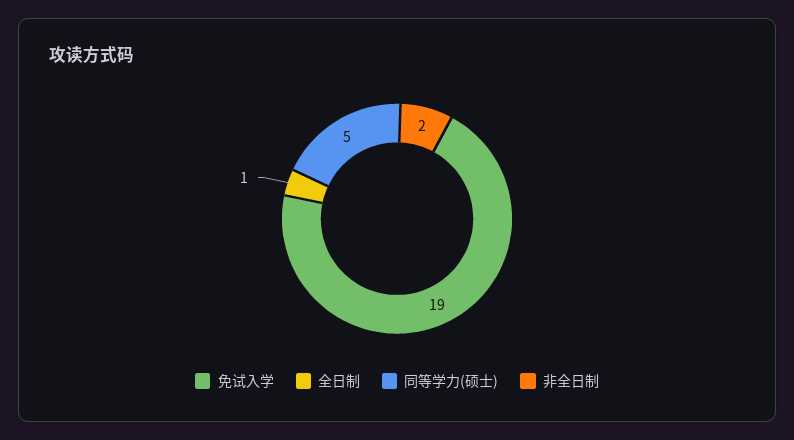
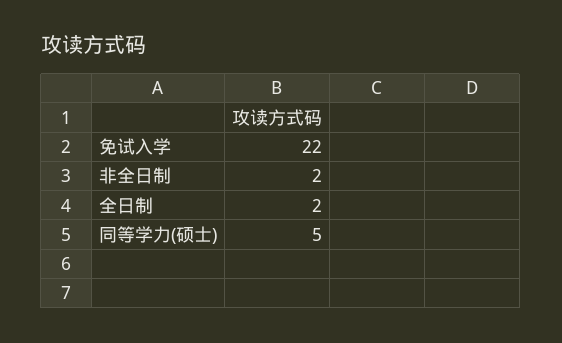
免试入学: 19 -> 22
全日制: 1 -> 2

